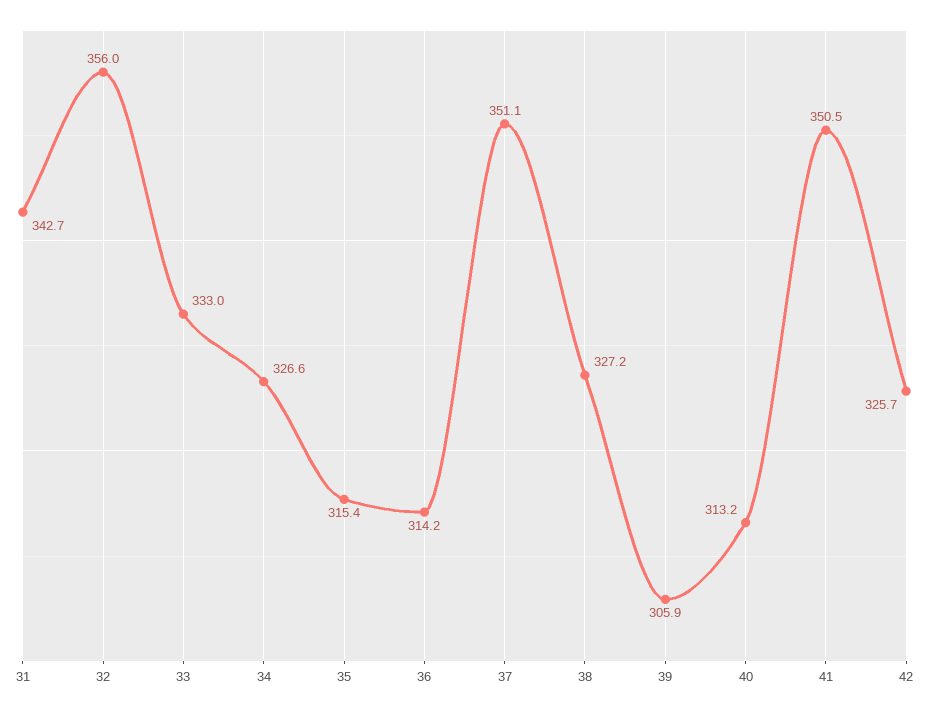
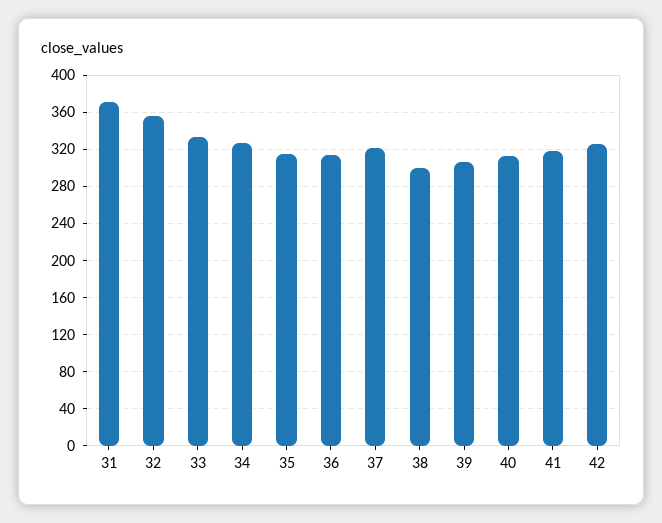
31: 342.7 -> 370
37: 351.1 -> 320
38: 327.2 -> 300
41: 350.5 -> 320

